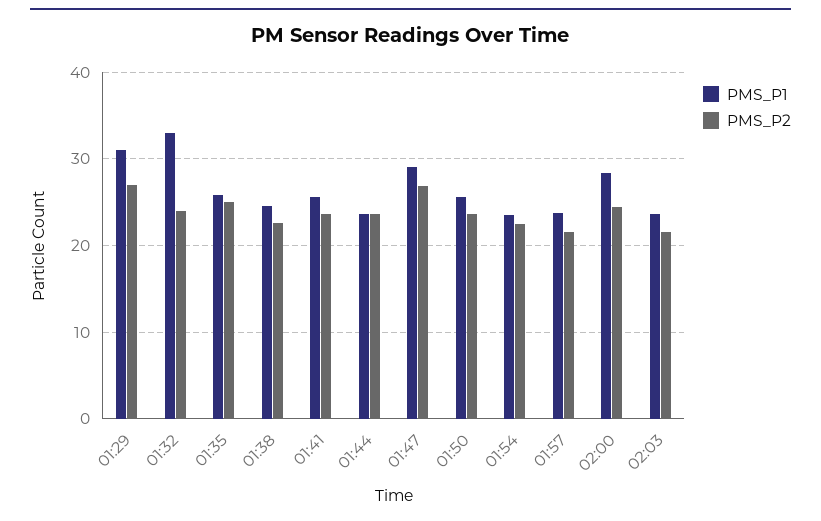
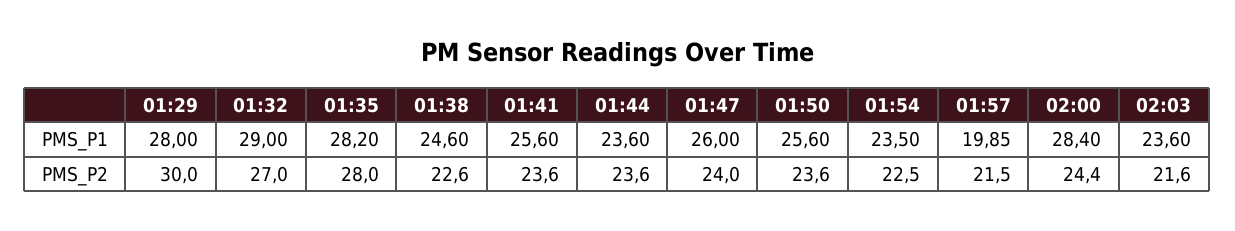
PMS_P1, 01:29: 31 -> 28
PMS_P2, 01:29: 27 -> 30
PMS_P1, 01:32: 33 -> 29
PMS_P2, 01:32: 24 -> 27
PMS_P1, 01:35: 26 -> 28.2
PMS_P2, 01:35: 25 -> 28
PMS_P1, 01:47: 29 -> 26
PMS_P2, 01:47: 27 -> 24
PMS_P1, 01:57: 24 -> 19.85

